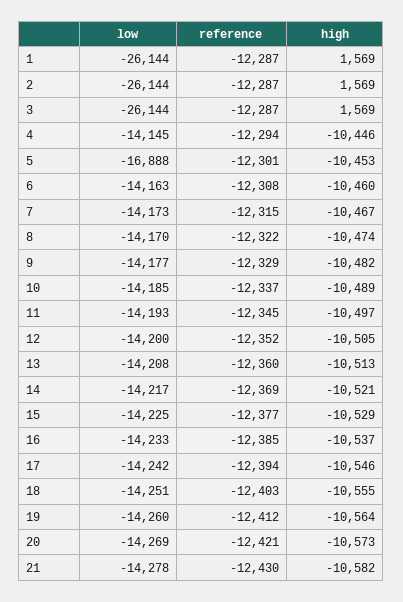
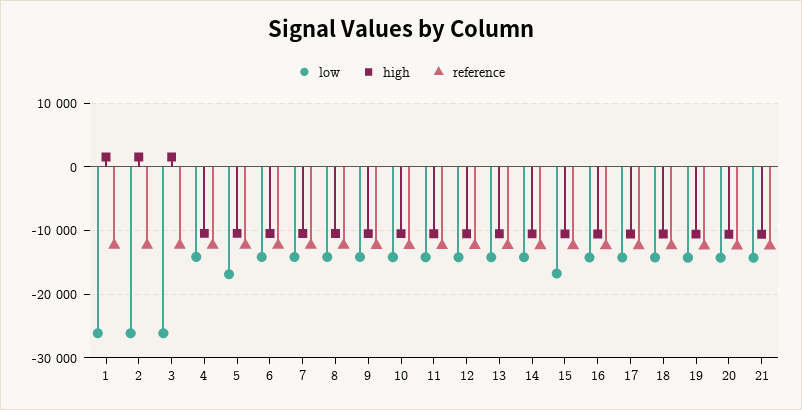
low, 15: -14225 -> -17000

